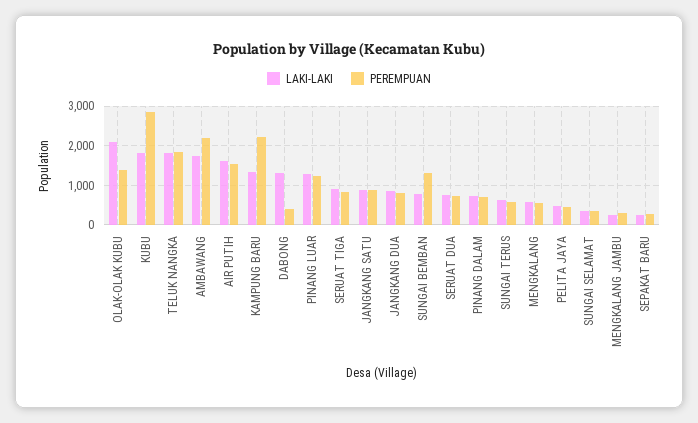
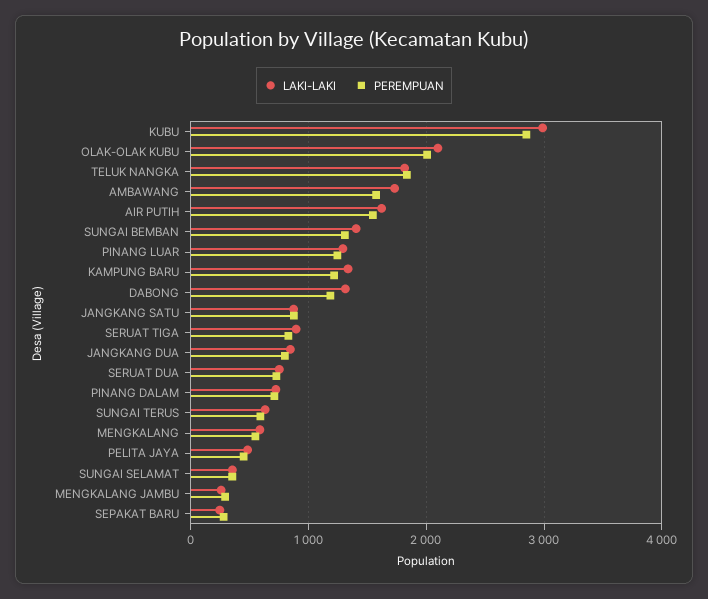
PEREMPUAN, OLAK-OLAK KUBU: 1400 -> 2000
LAKI-LAKI, KUBU: 1800 -> 3000
PEREMPUAN, AMBAWANG: 2200 -> 1600
PEREMPUAN, KAMPUNG BARU: 2200 -> 1200
PEREMPUAN, DABONG: 400 -> 1200
LAKI-LAKI, SUNGAI BEMBAN: 800 -> 1400

